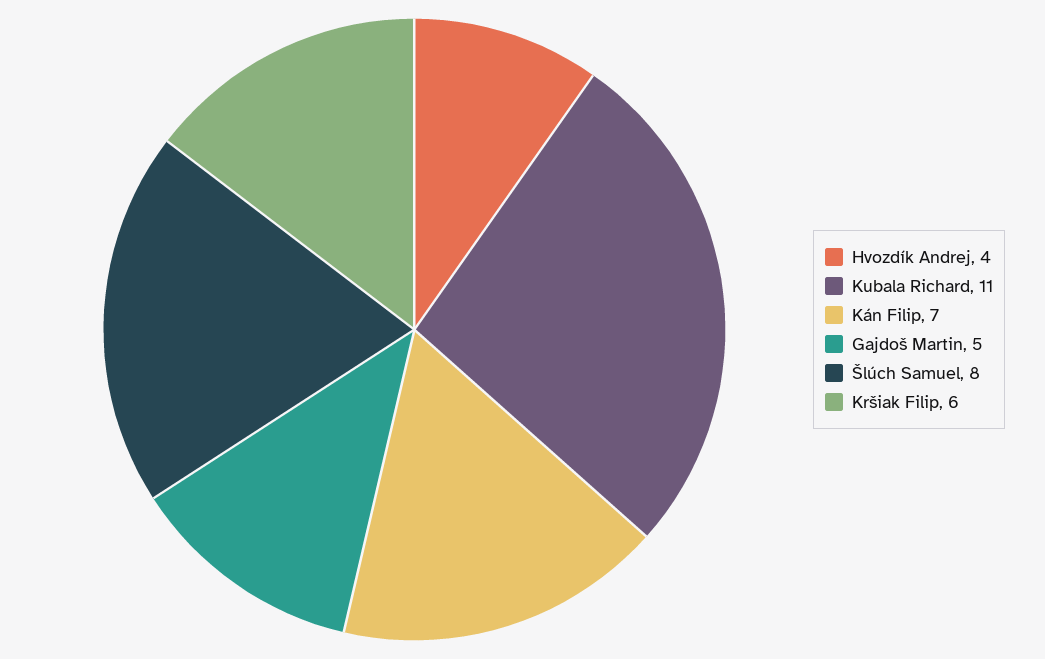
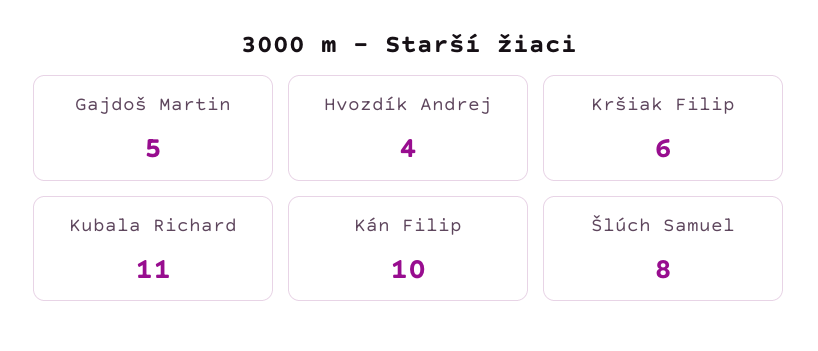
Kán Filip: 7 -> 10

